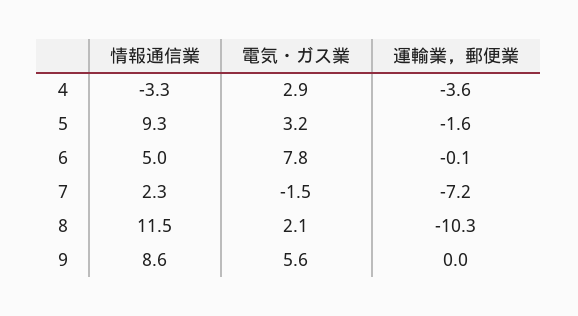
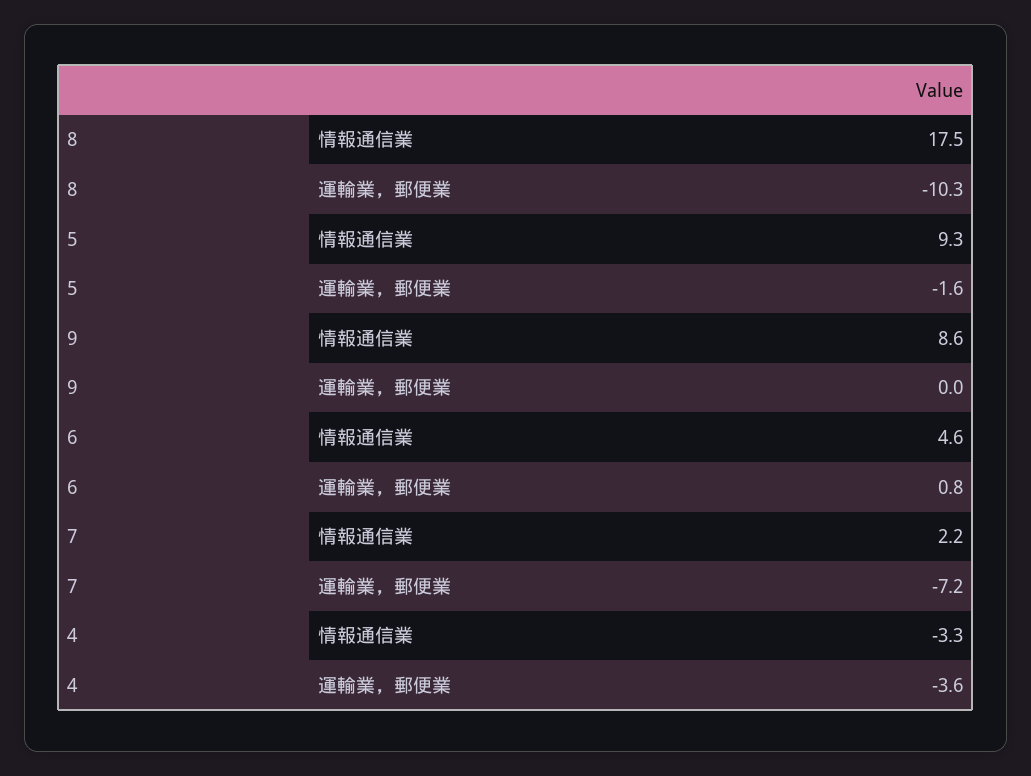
電気・ガス業, 4: 2.9 -> none
電気・ガス業, 5: 3.2 -> none
情報通信業, 6: 5 -> 4.6
電気・ガス業, 6: 7.8 -> none
運輸業，郵便業, 6: -0.1 -> 0.8
情報通信業, 7: 2.3 -> 2.2
電気・ガス業, 7: -1.5 -> none
情報通信業, 8: 11.5 -> 17.5
電気・ガス業, 8: 2.1 -> none
電気・ガス業, 9: 5.6 -> none

